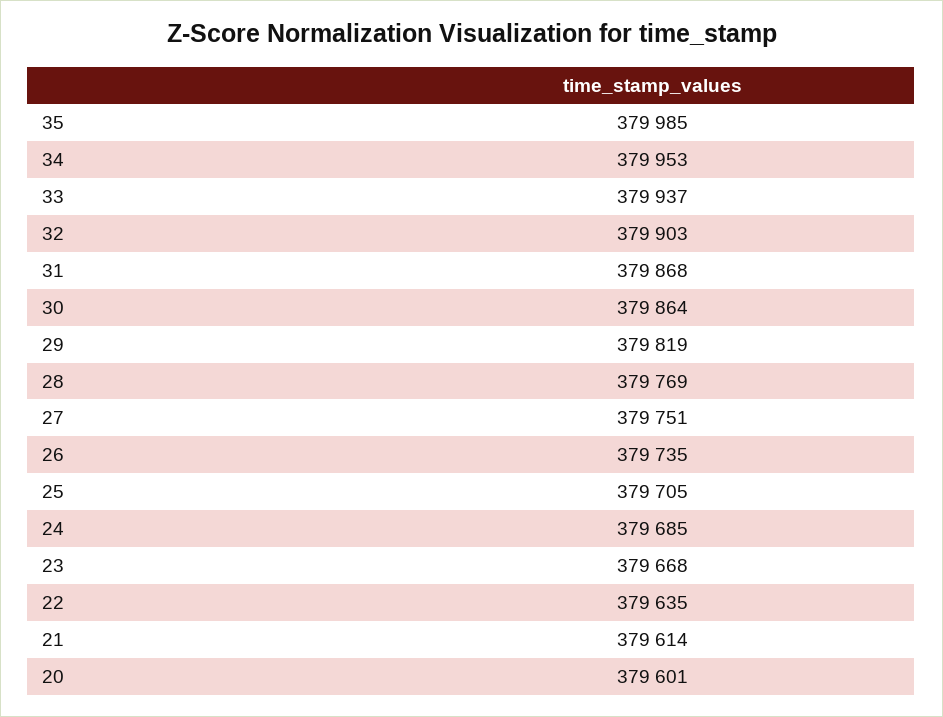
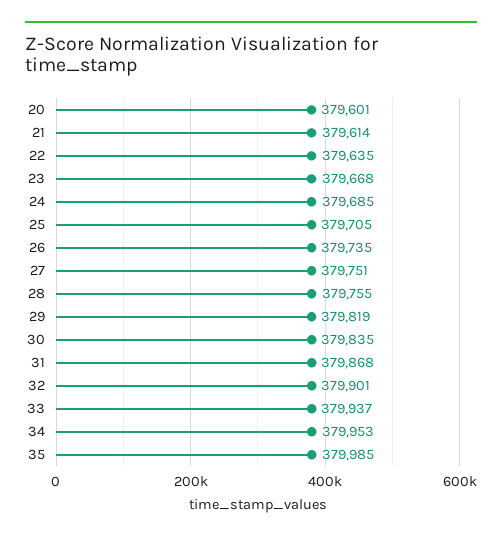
32: 379903 -> 379901
30: 379864 -> 379835
28: 379769 -> 379755

